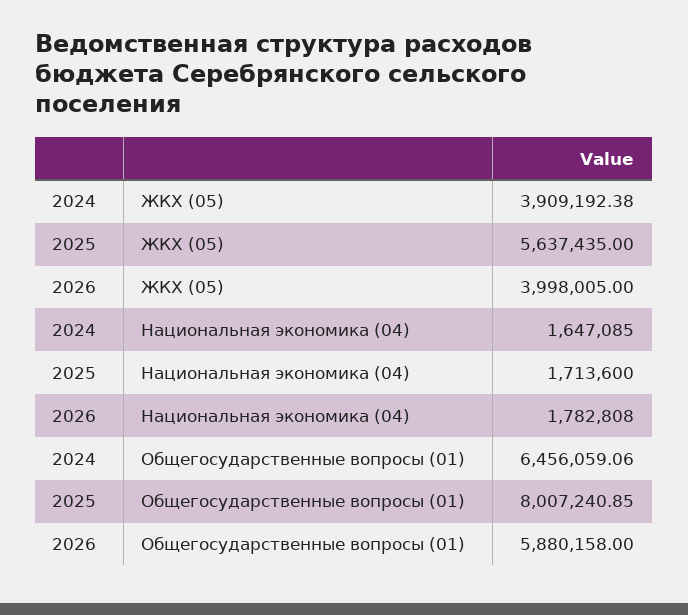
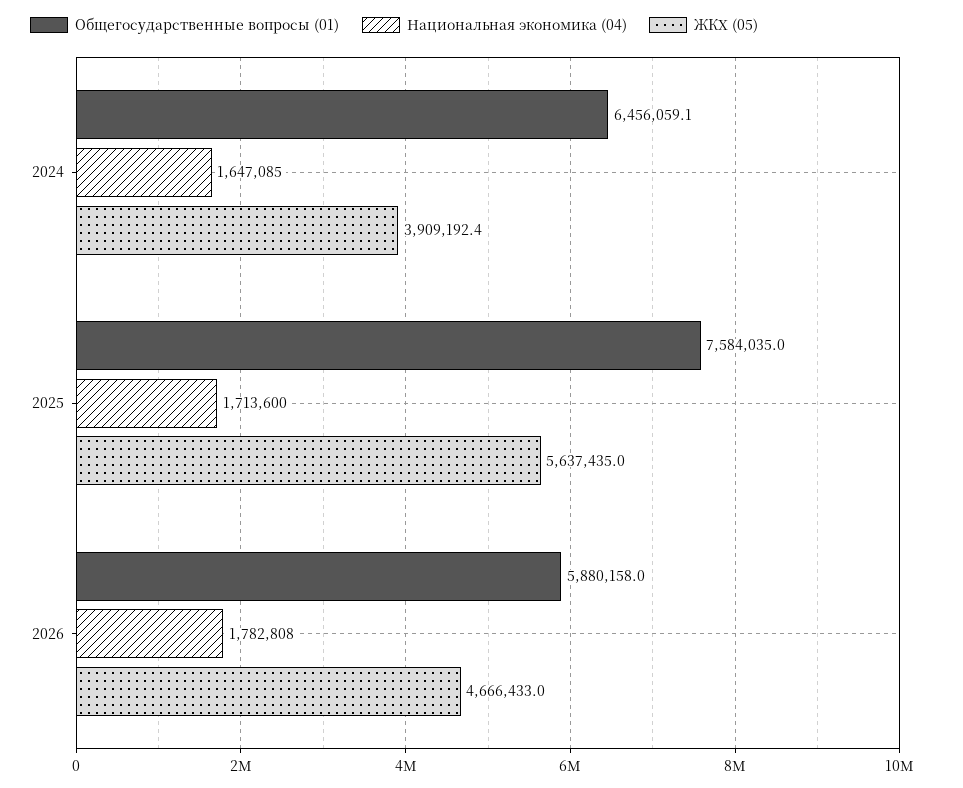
ЖКХ (05), 2026: 3998005 -> 4666433
Общегосударственные вопросы (01), 2025: 8007240.85 -> 7584035

